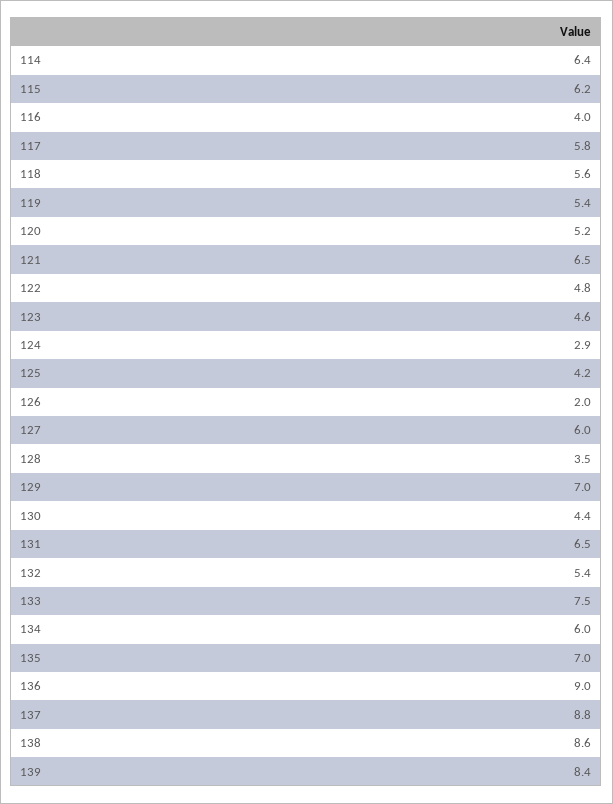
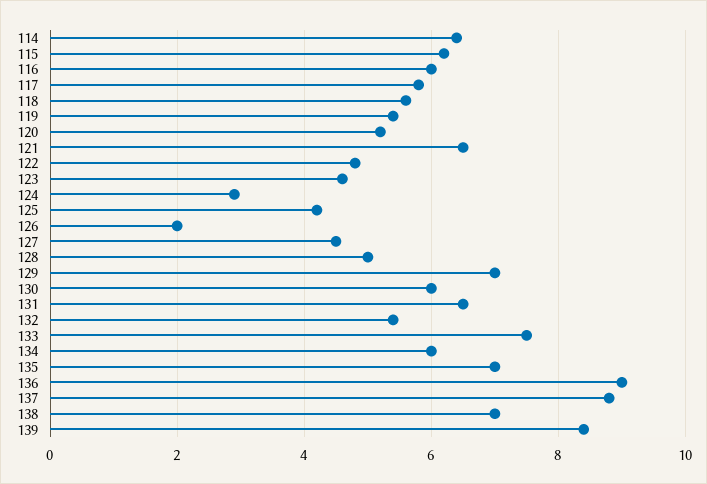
116: 4 -> 6
127: 6 -> 4.5
128: 3.5 -> 5
130: 4.4 -> 6
138: 8.6 -> 7

